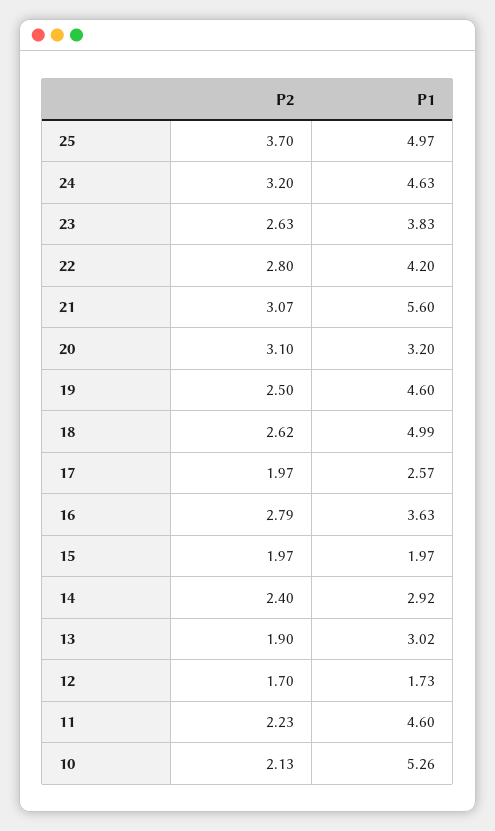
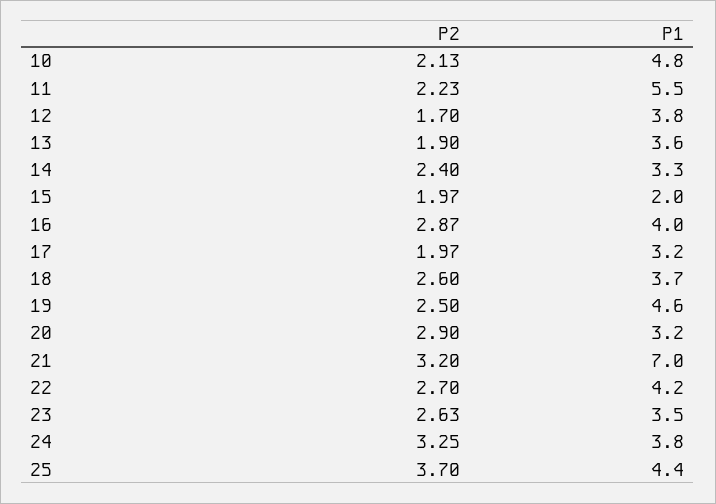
P1, 25: 4.97 -> 4.4
P2, 24: 3.2 -> 3.25
P1, 24: 4.63 -> 3.8
P1, 23: 3.83 -> 3.5
P2, 22: 2.8 -> 2.7
P2, 21: 3.07 -> 3.2
P1, 21: 5.6 -> 7
P2, 20: 3.1 -> 2.9
P2, 18: 2.62 -> 2.6
P1, 18: 4.99 -> 3.7
P1, 17: 2.57 -> 3.2
P2, 16: 2.79 -> 2.87
P1, 16: 3.63 -> 4
P1, 14: 2.92 -> 3.3
P1, 13: 3.02 -> 3.6
P1, 12: 1.73 -> 3.8
P1, 11: 4.6 -> 5.5
P1, 10: 5.26 -> 4.8

